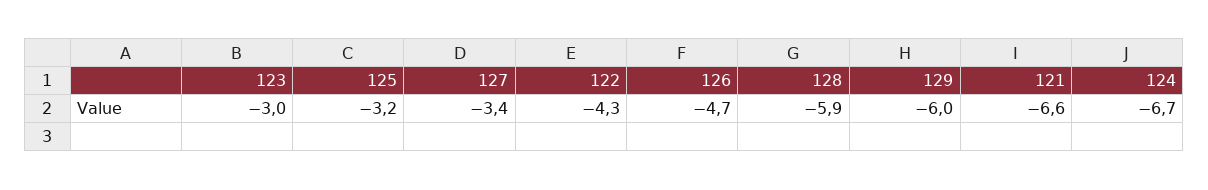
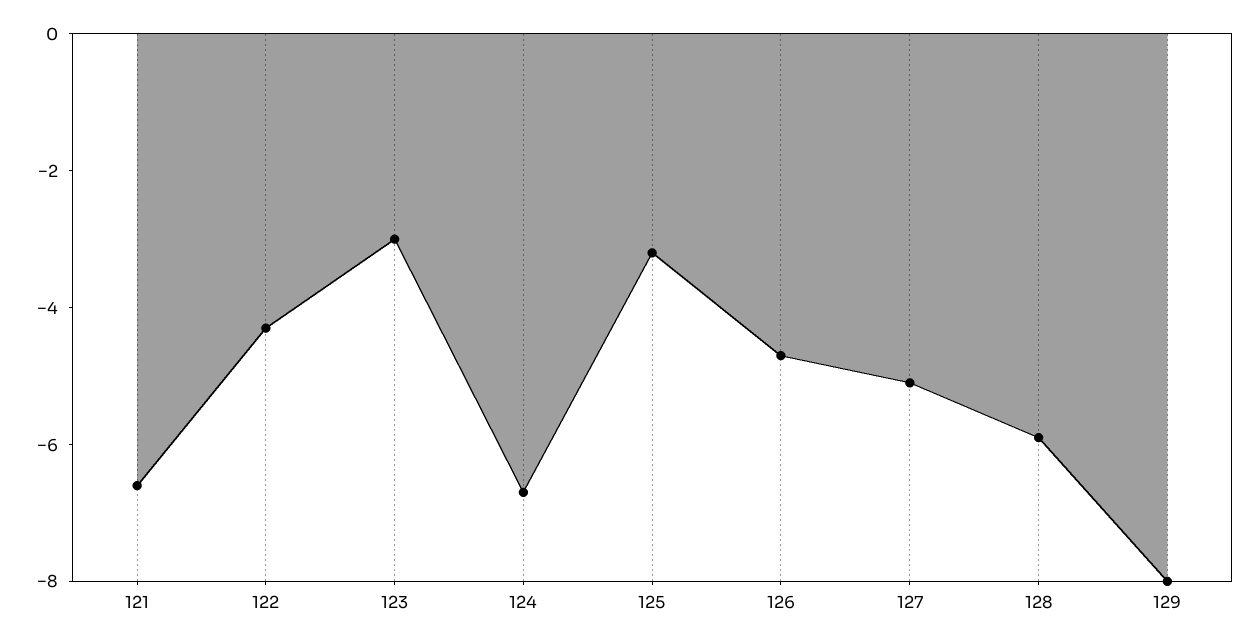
127: -3.4 -> -5
129: -6 -> -8

